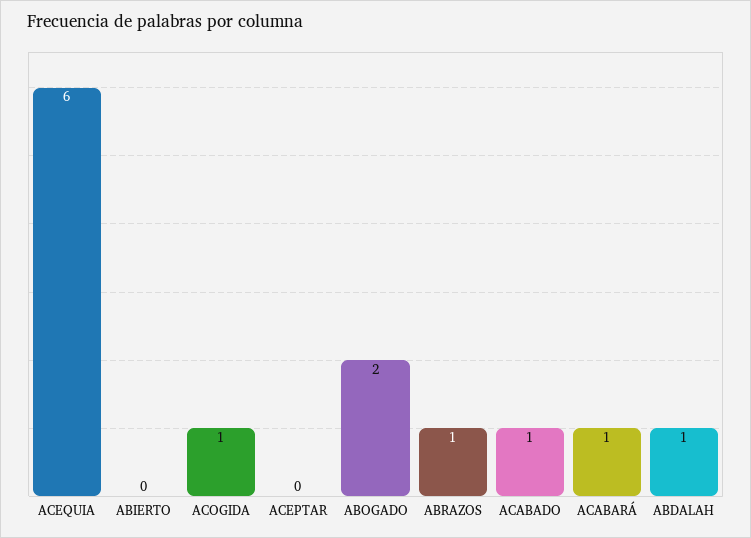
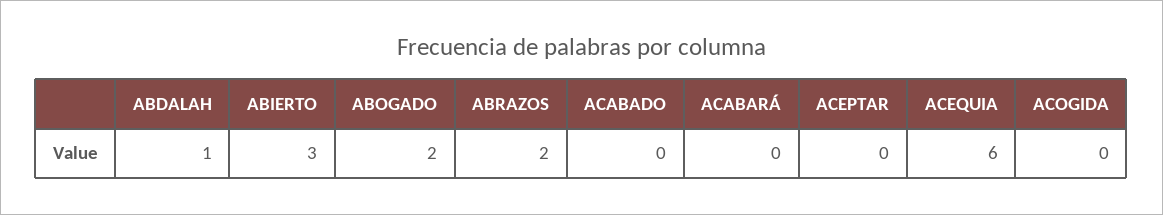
ABIERTO: 0 -> 3
ACOGIDA: 1 -> 0
ABRAZOS: 1 -> 2
ACABADO: 1 -> 0
ACABARÁ: 1 -> 0

